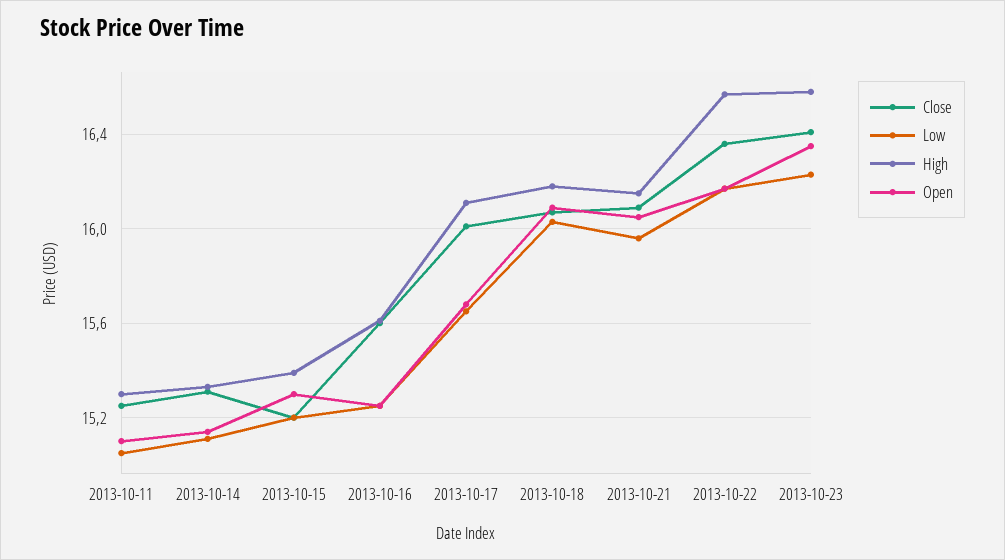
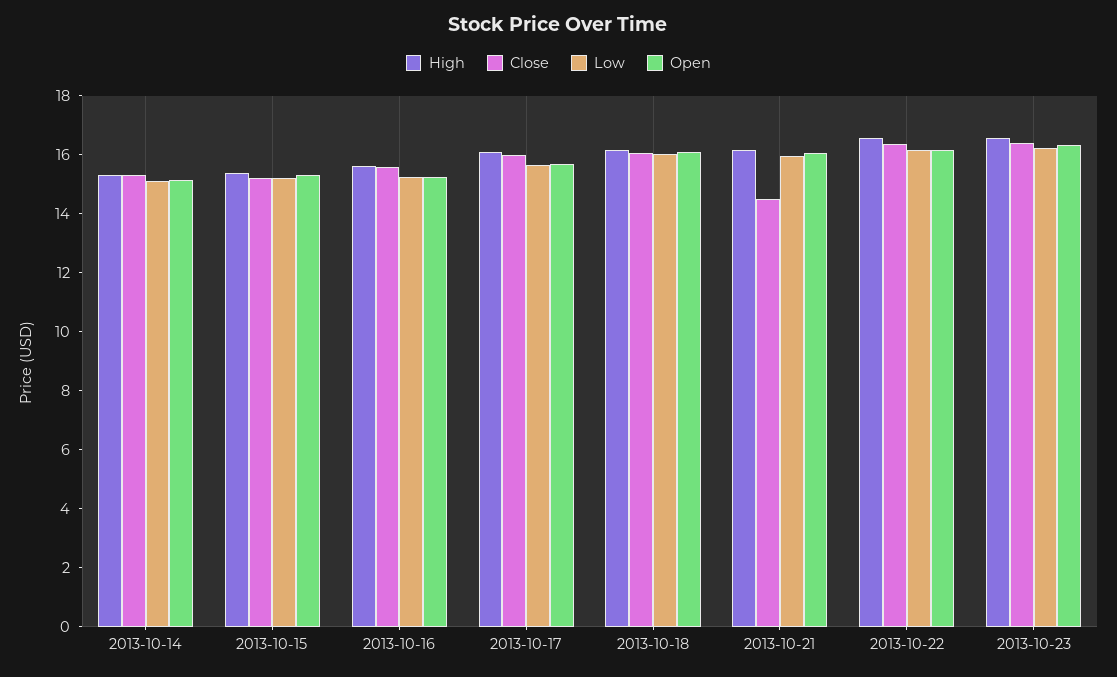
Close, 2013-10-11: 15.25 -> none
Low, 2013-10-11: 15.05 -> none
High, 2013-10-11: 15.3 -> none
Open, 2013-10-11: 15.1 -> none
Close, 2013-10-21: 16.1 -> 14.5

